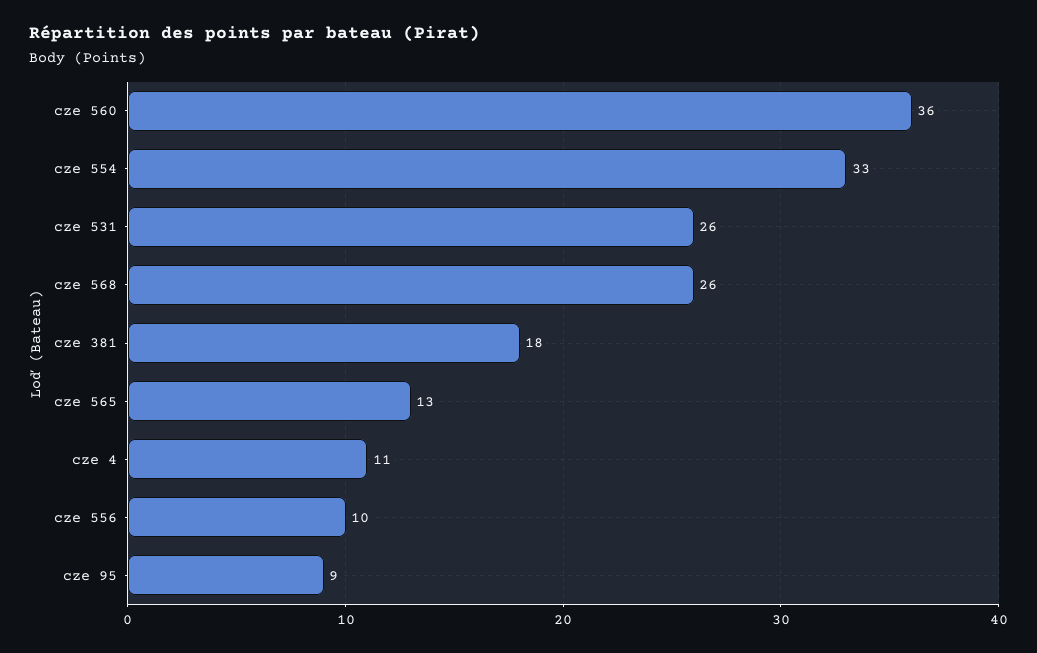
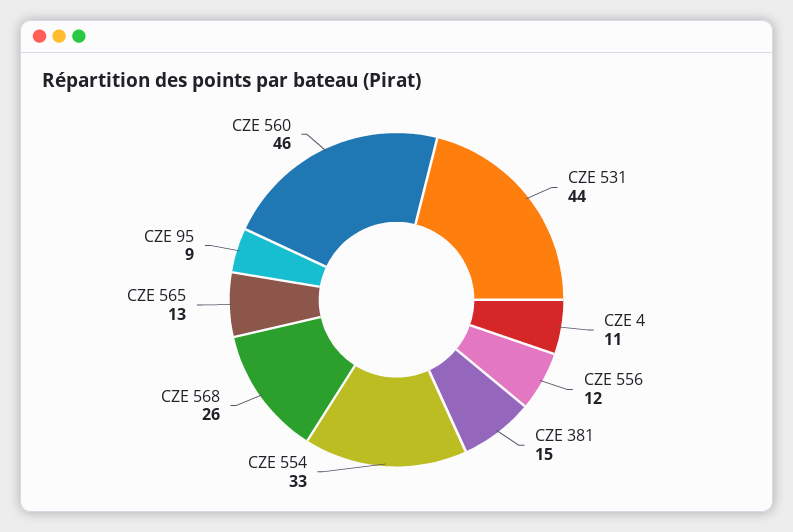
cze 560: 36 -> 46
cze 531: 26 -> 44
cze 381: 18 -> 15
cze 556: 10 -> 12

